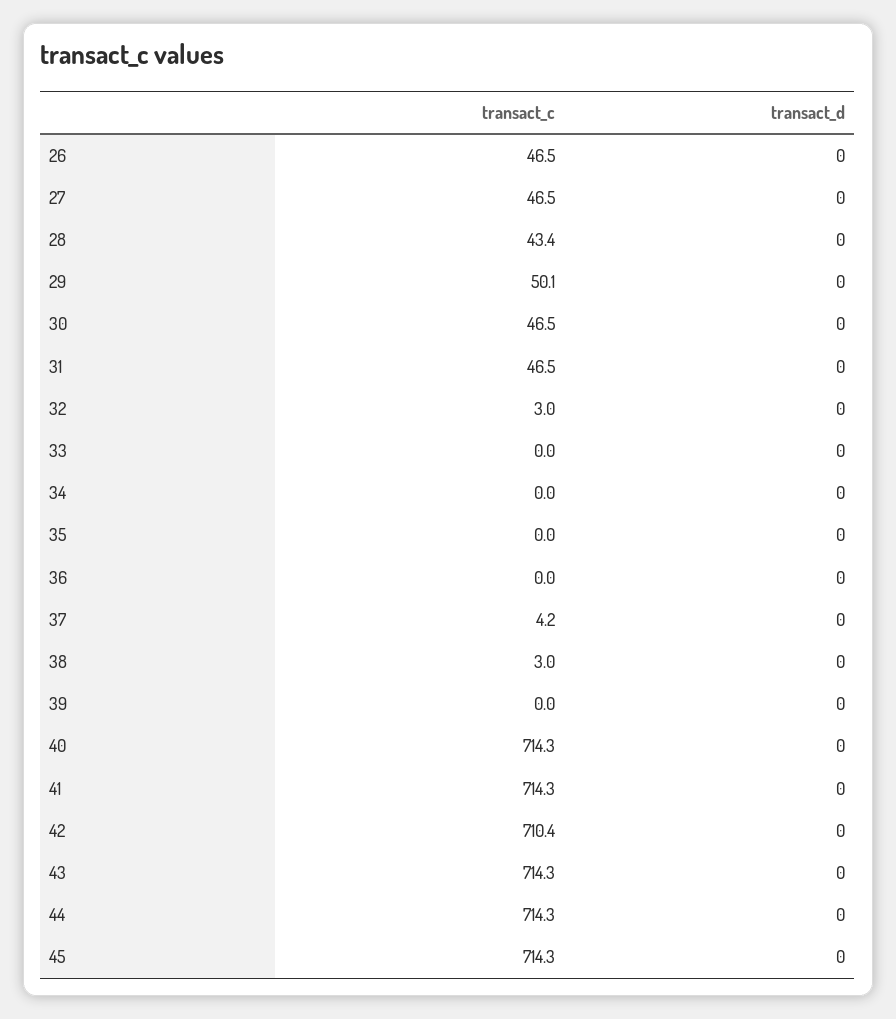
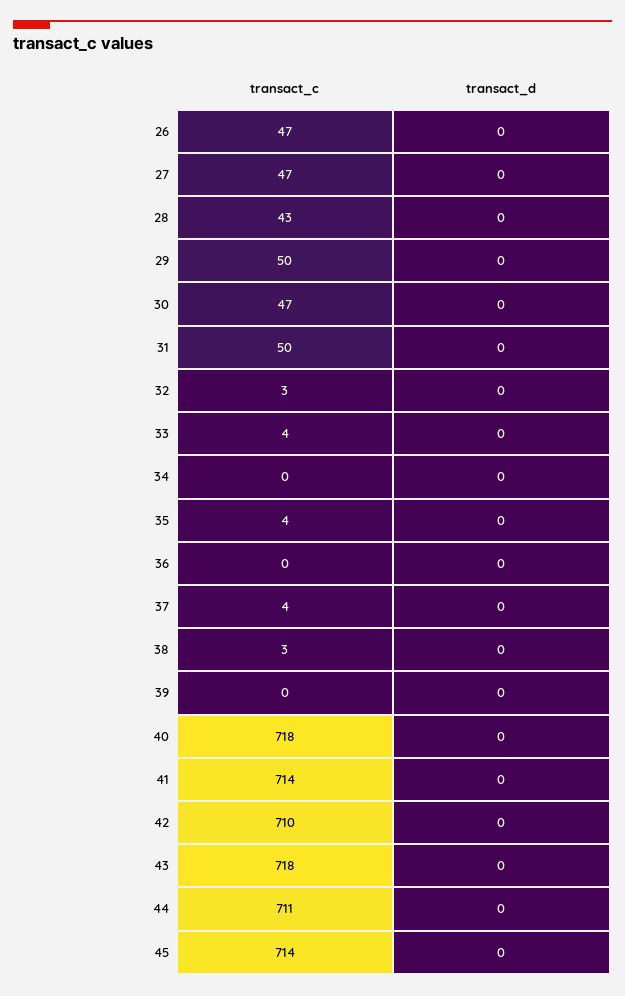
transact_c, 31: 46.5 -> 50
transact_c, 33: 0 -> 4
transact_c, 35: 0 -> 4
transact_c, 40: 714.3 -> 718
transact_c, 43: 714.3 -> 718
transact_c, 44: 714.3 -> 711

